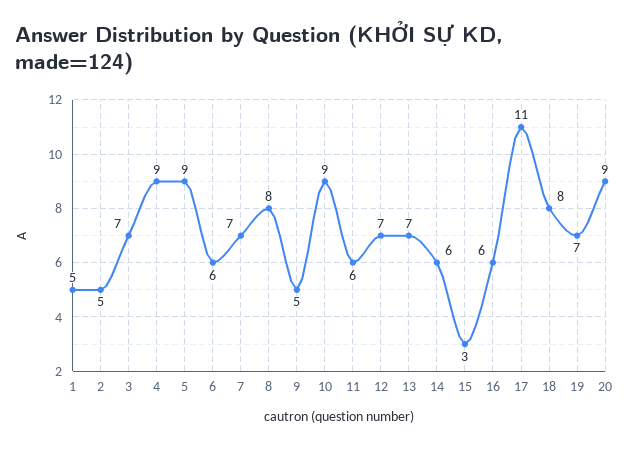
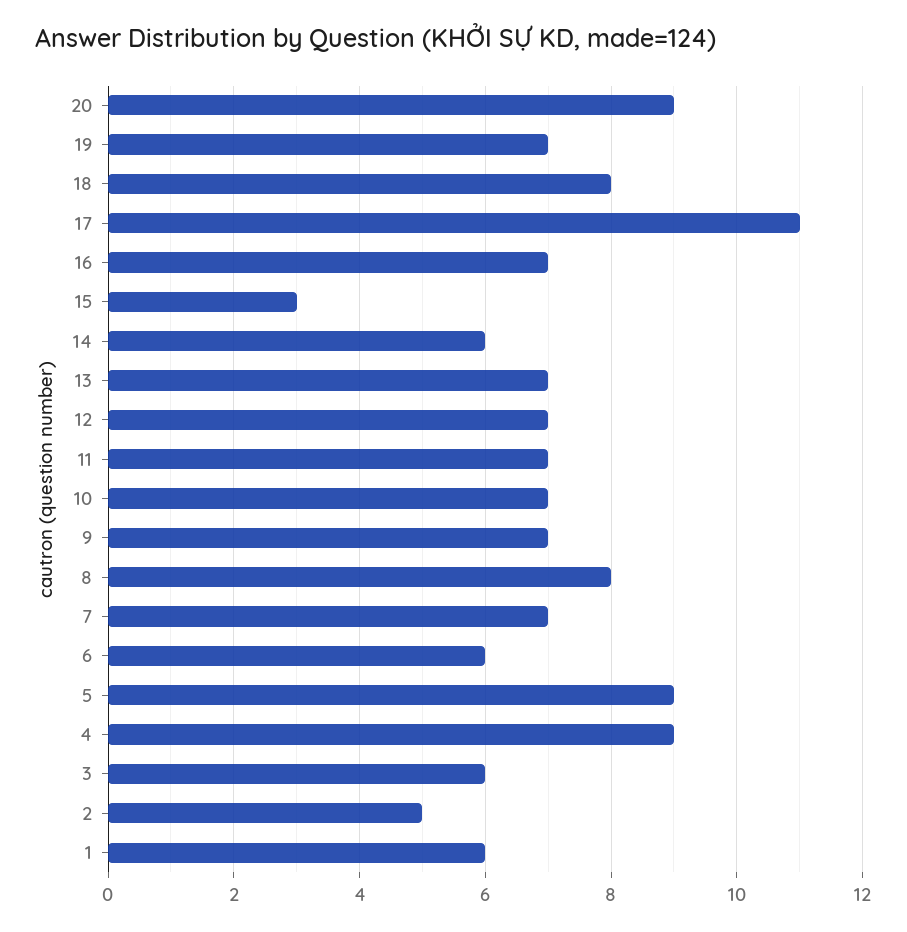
1: 5 -> 6
3: 7 -> 6
9: 5 -> 7
10: 9 -> 7
11: 6 -> 7
16: 6 -> 7

